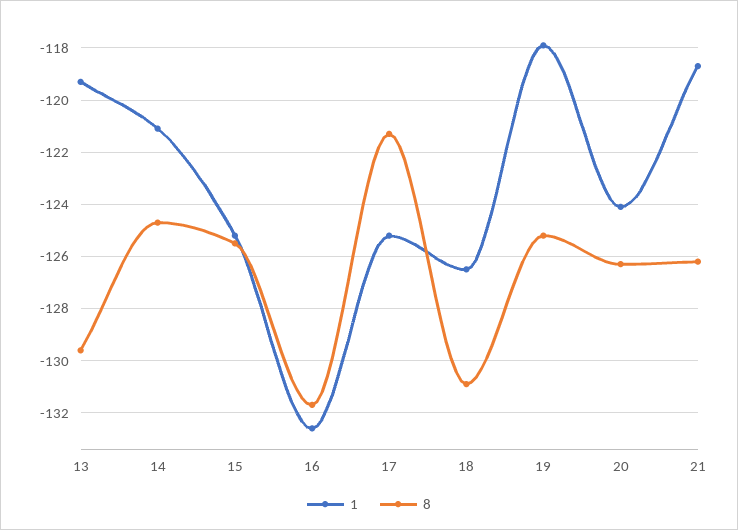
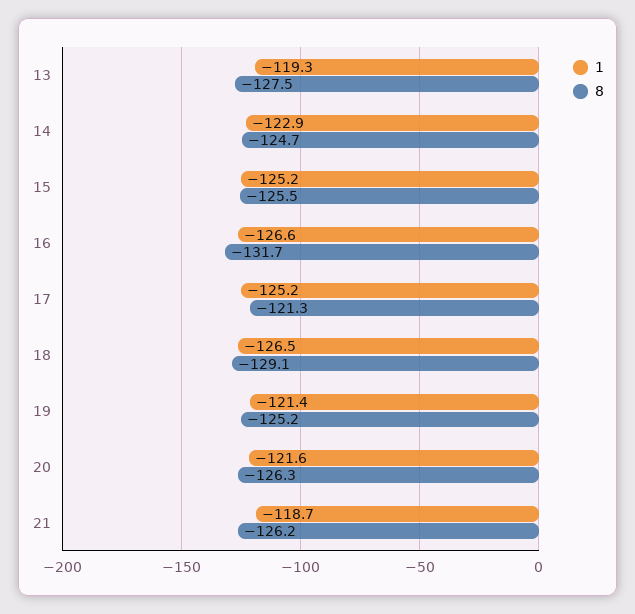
8, 13: -129.5 -> -127.5
1, 14: -121 -> -122.9
1, 16: -132.5 -> -126.6
8, 18: -131 -> -129.1
1, 19: -118 -> -121.4
1, 20: -124 -> -121.6

